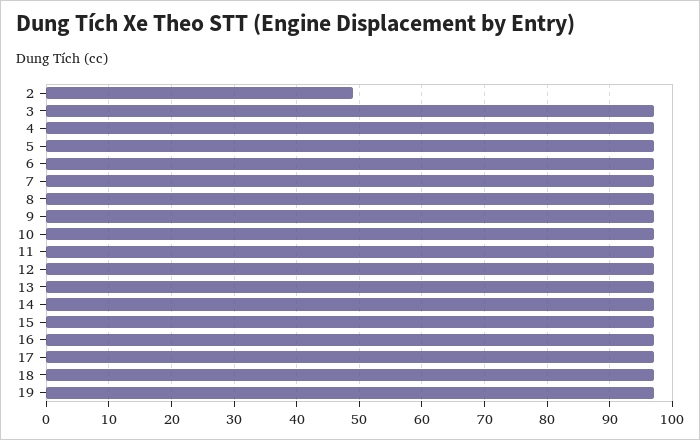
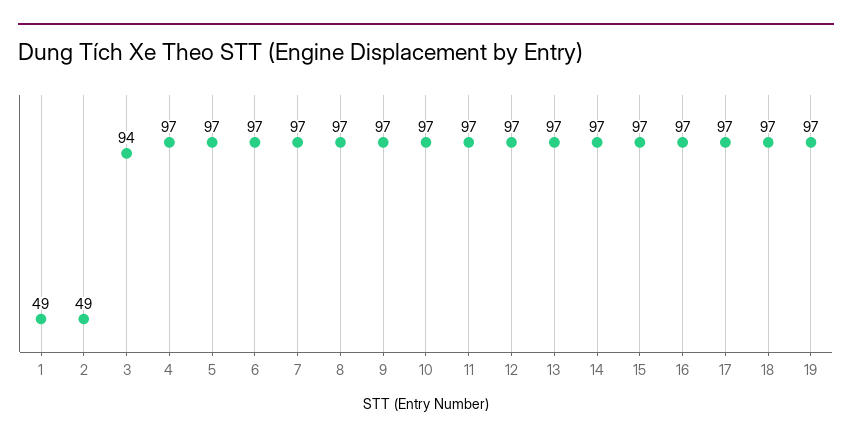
3: 97 -> 94
1: none -> 49

